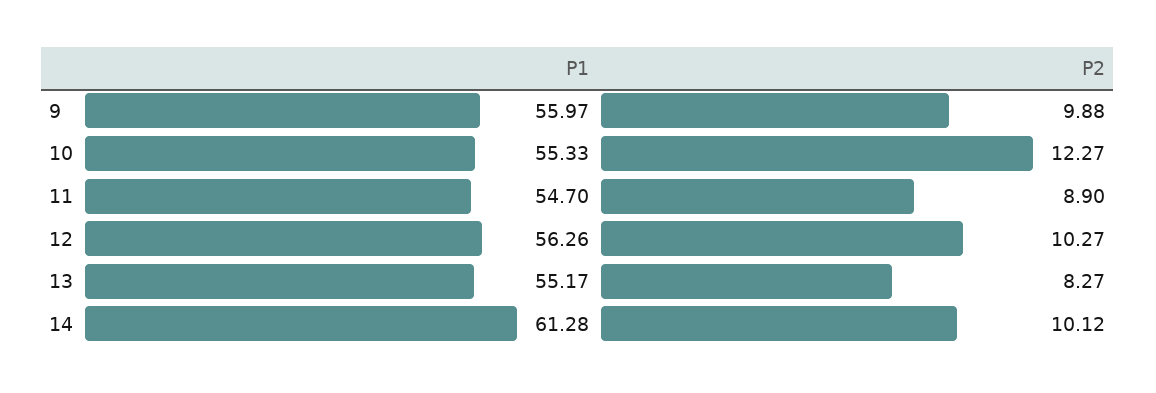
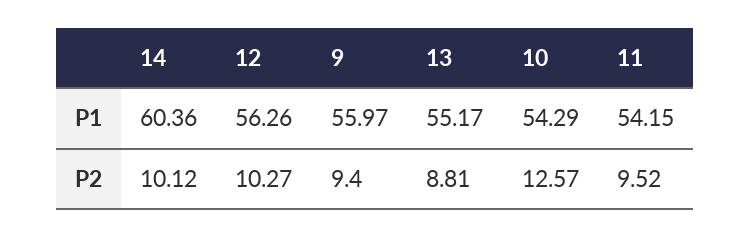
P2, 9: 9.88 -> 9.4
P1, 10: 55.33 -> 54.29
P2, 10: 12.27 -> 12.57
P1, 11: 54.7 -> 54.15
P2, 11: 8.9 -> 9.52
P2, 13: 8.27 -> 8.81
P1, 14: 61.28 -> 60.36

